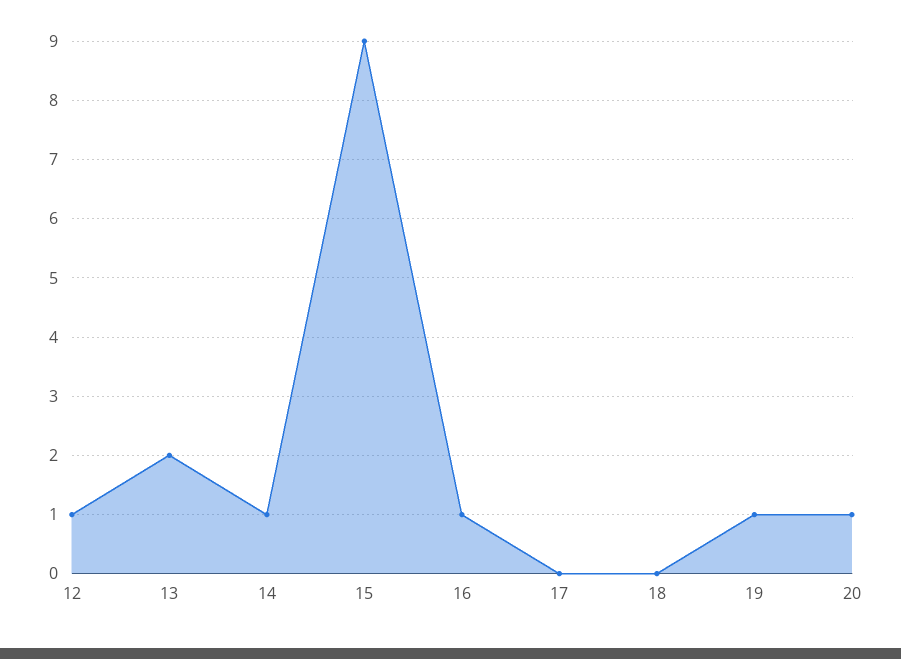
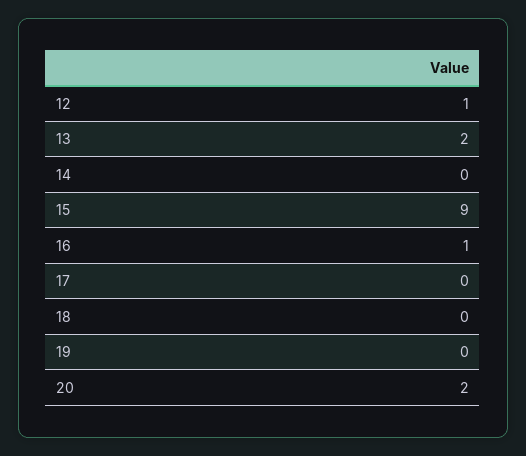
14: 1 -> 0
19: 1 -> 0
20: 1 -> 2

